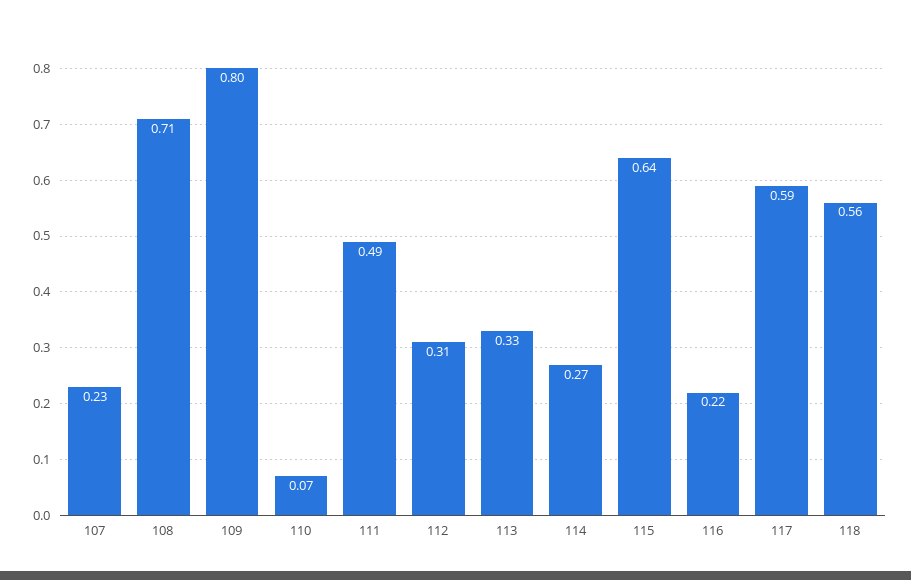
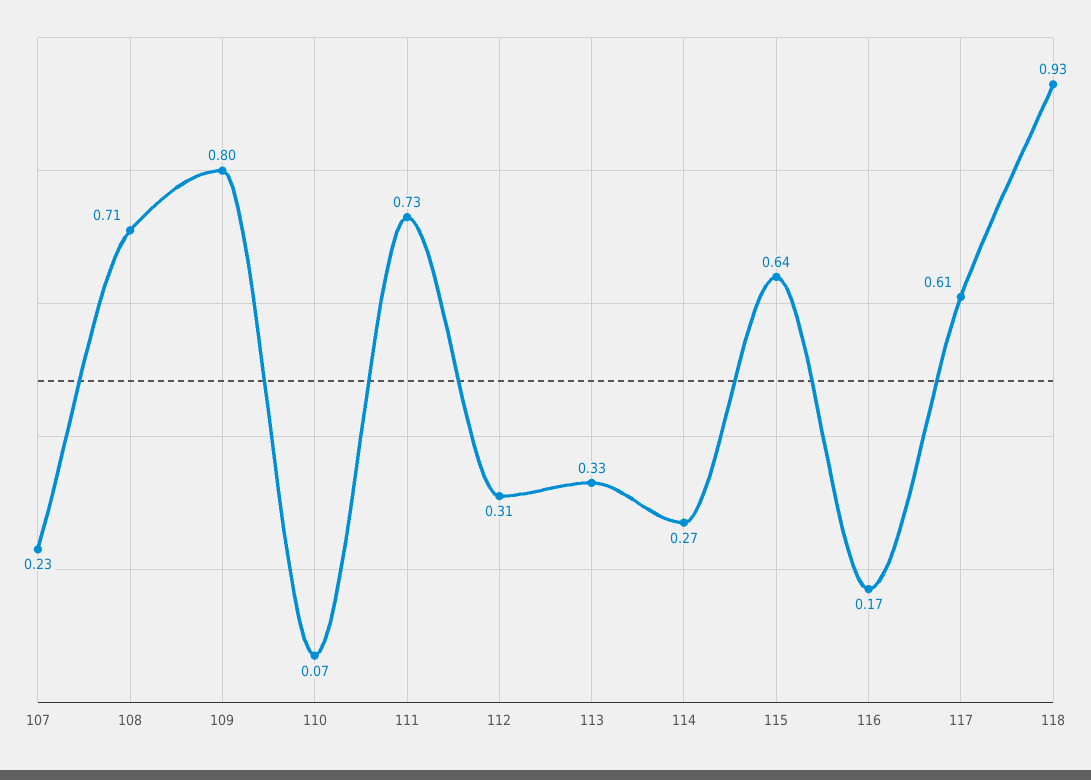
111: 0.49 -> 0.73
116: 0.22 -> 0.17
117: 0.59 -> 0.61
118: 0.56 -> 0.93

